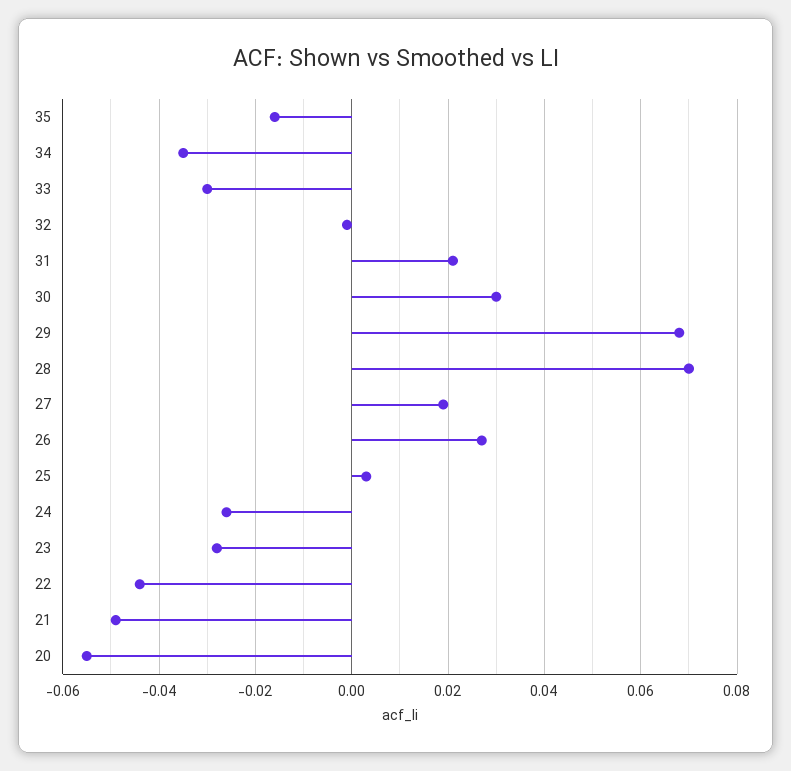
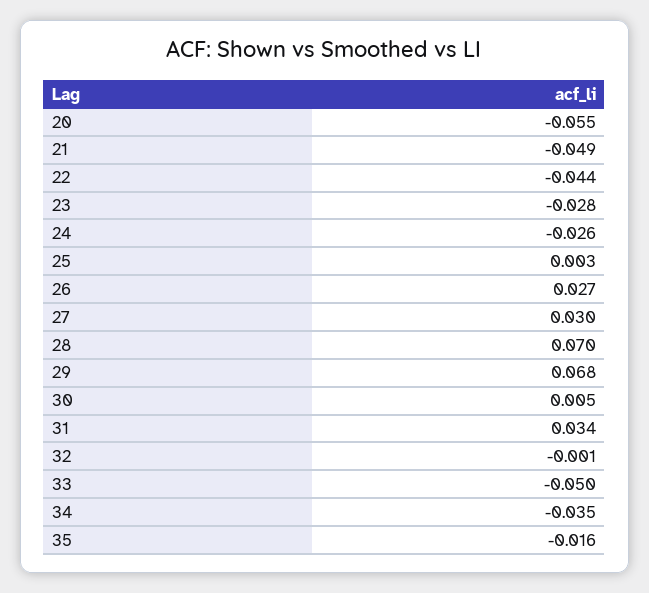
33: -0.03 -> -0.05
31: 0.02 -> 0.034
30: 0.03 -> 0.005
27: 0.02 -> 0.03

